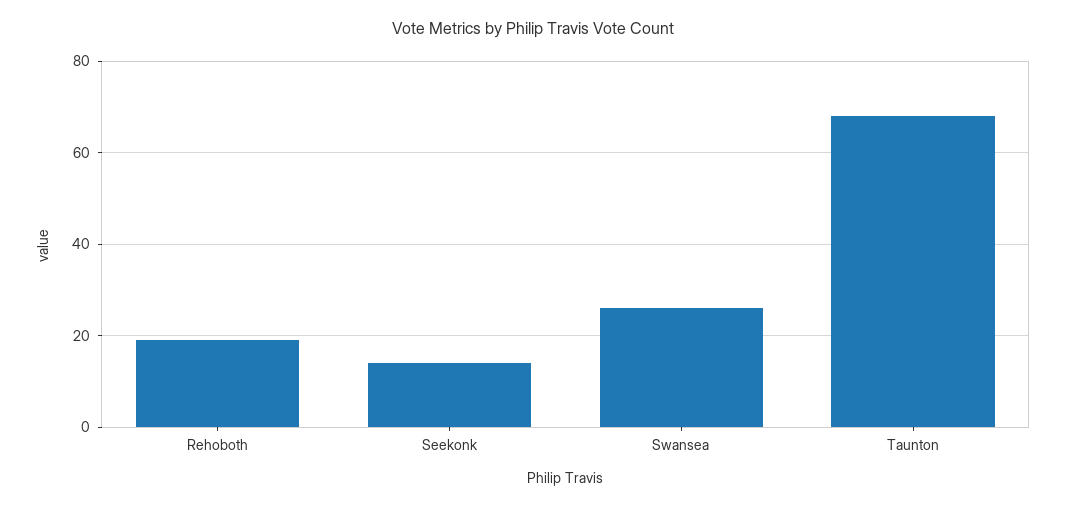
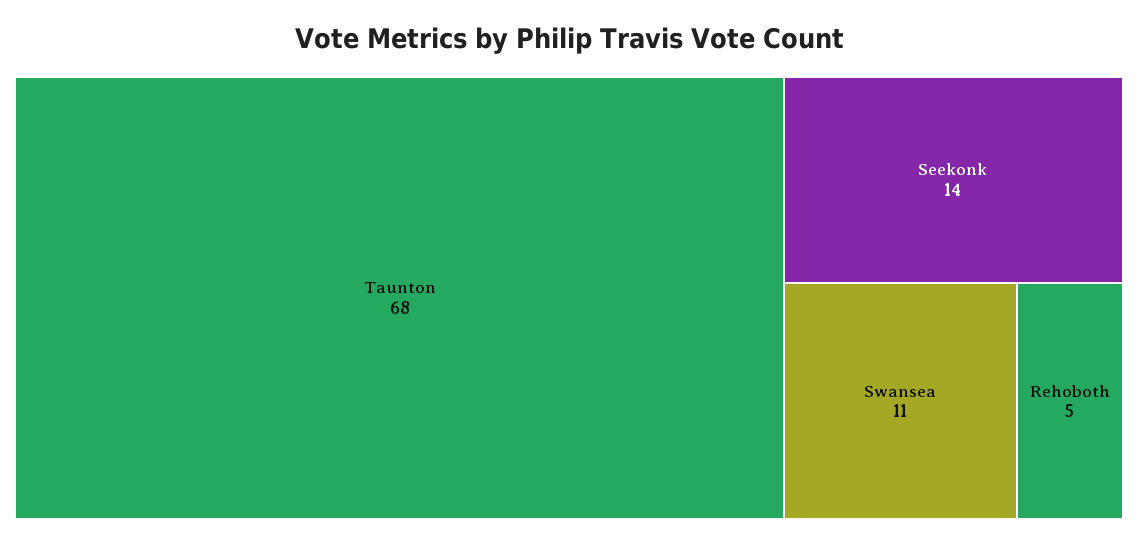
Rehoboth: 20 -> 5
Swansea: 25 -> 11

